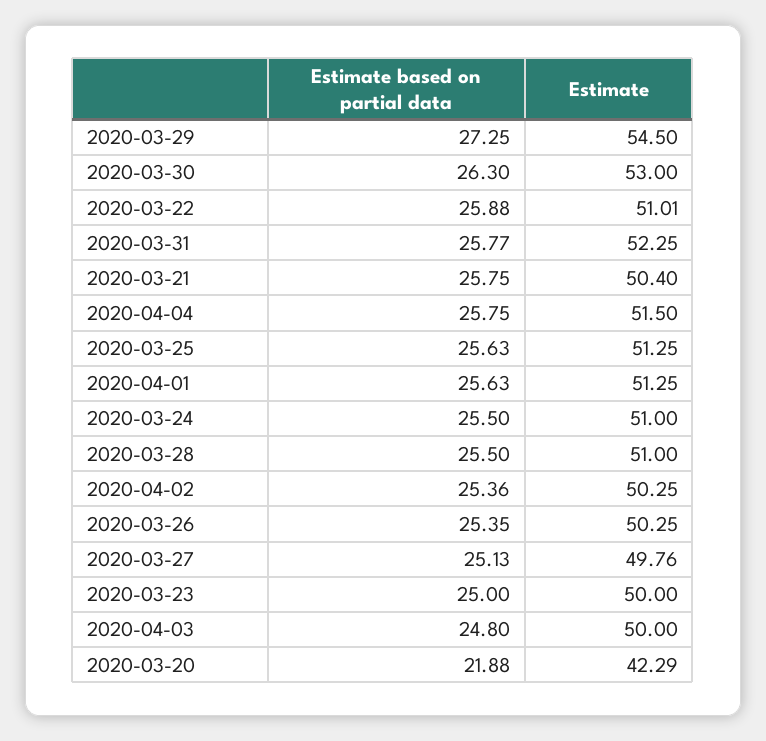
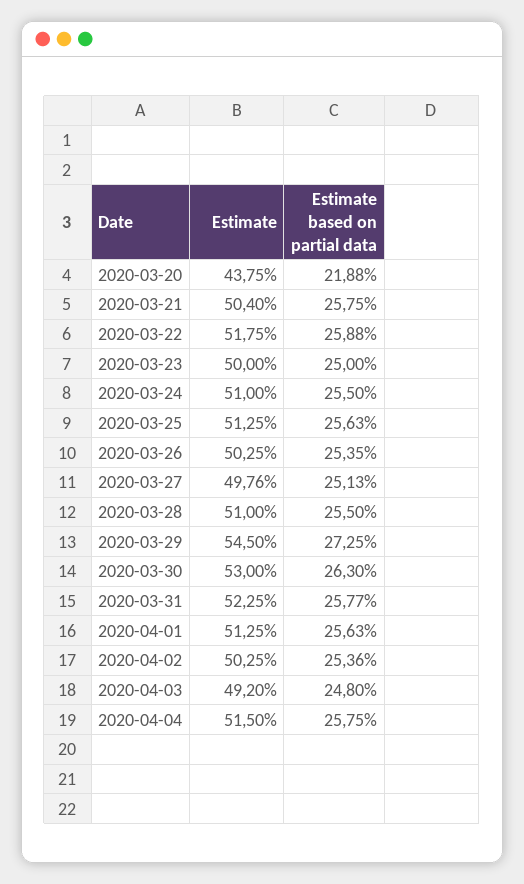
Estimate, 2020-03-22: 51.01 -> 51.75
Estimate, 2020-04-03: 50 -> 49.2
Estimate, 2020-03-20: 42.29 -> 43.75

